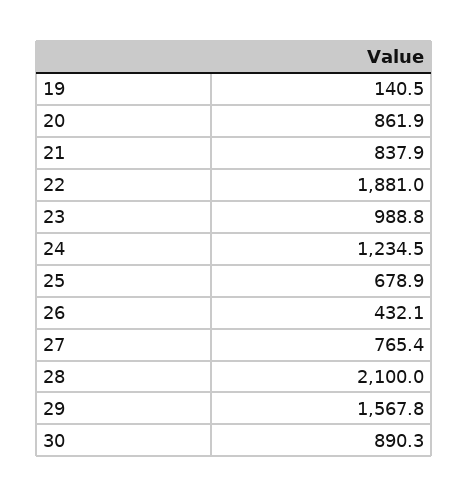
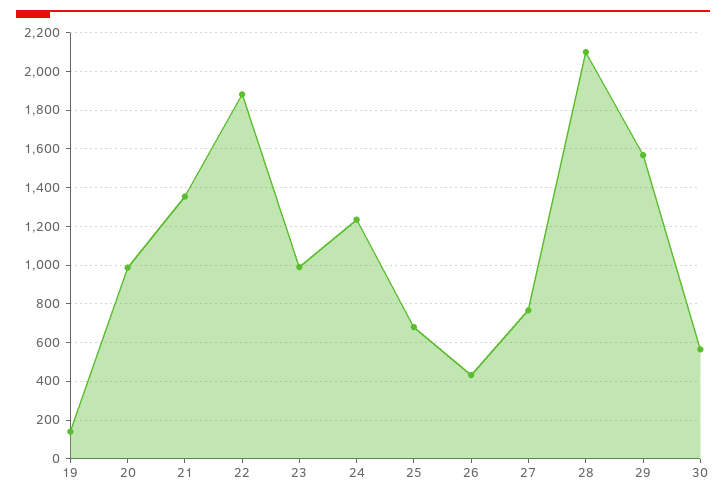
20: 861.9 -> 1000
21: 837.9 -> 1350
30: 890.3 -> 550

